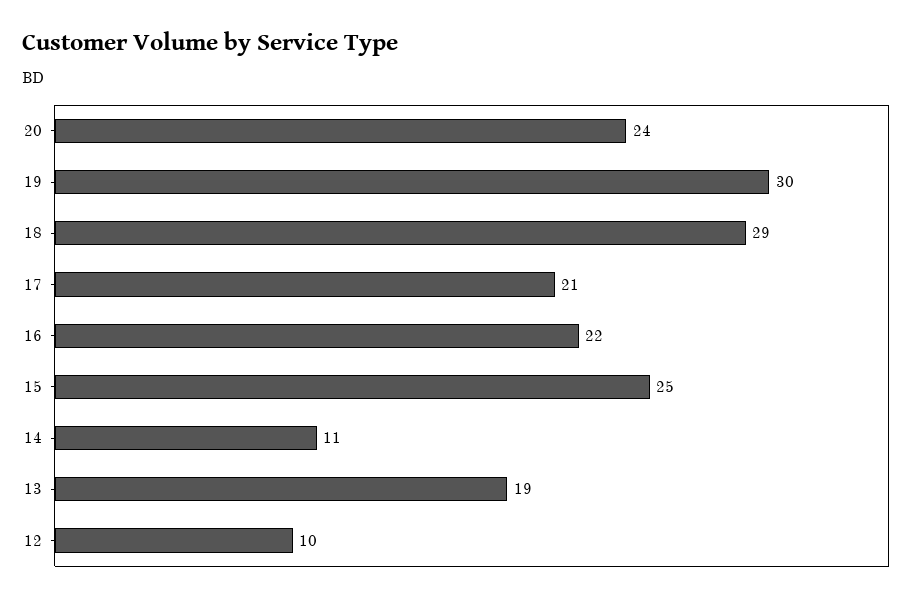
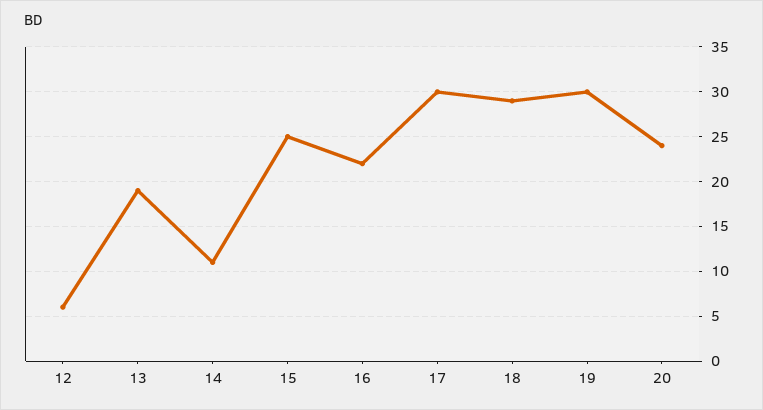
17: 21 -> 30
12: 10 -> 6

